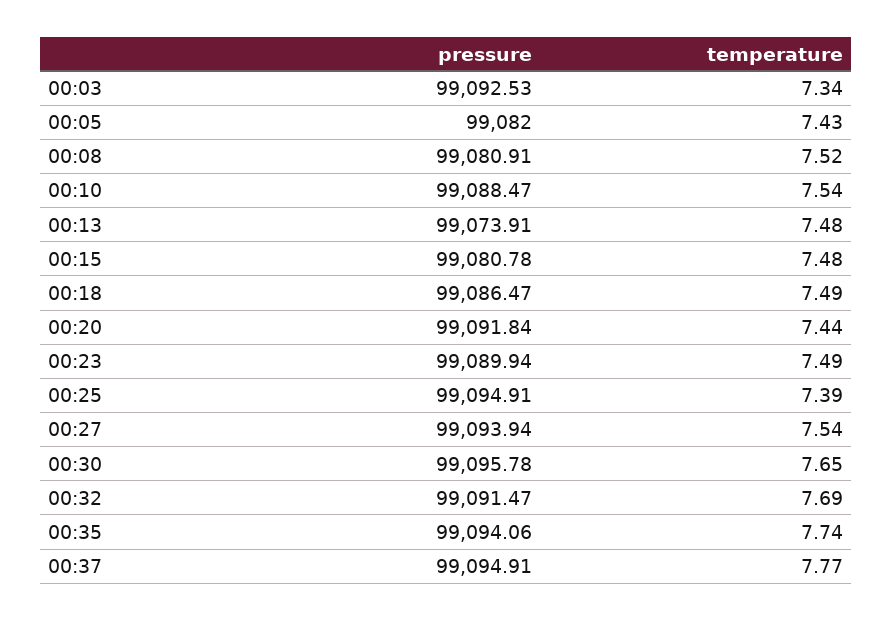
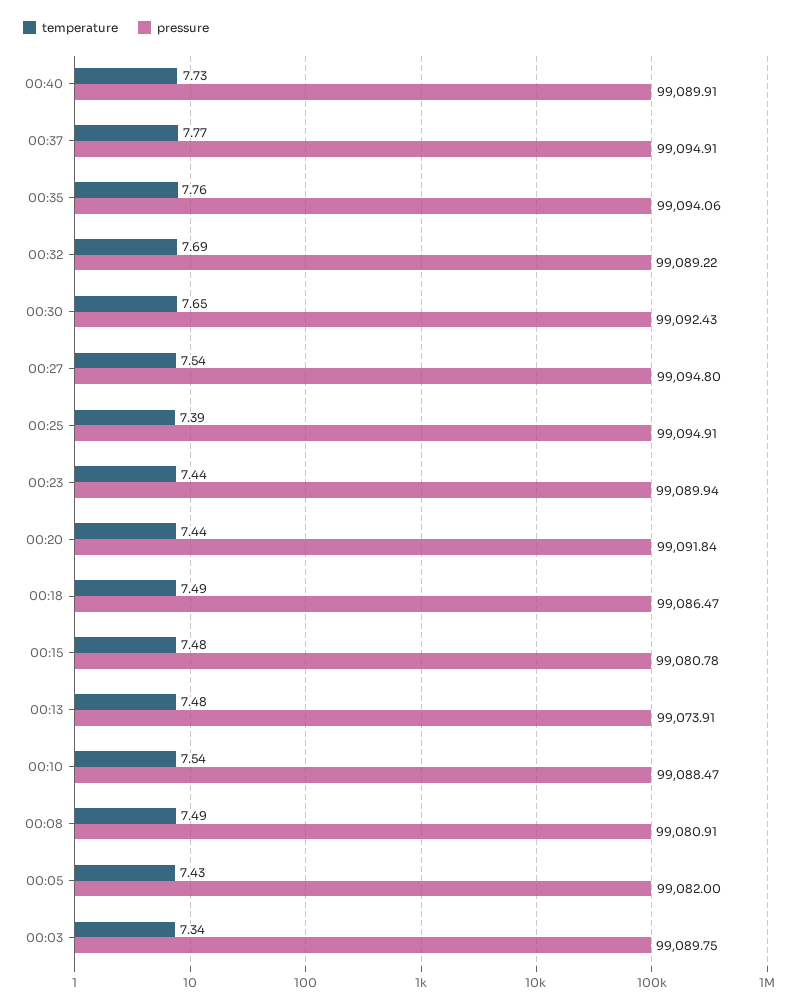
pressure, 00:03: 99092.53 -> 99089.75
temperature, 00:08: 7.52 -> 7.49
temperature, 00:23: 7.49 -> 7.44
pressure, 00:27: 99093.94 -> 99094.8
pressure, 00:30: 99095.78 -> 99092.43
pressure, 00:32: 99091.47 -> 99089.22
temperature, 00:35: 7.74 -> 7.76
temperature, 00:40: none -> 7.73
pressure, 00:40: none -> 99089.91

